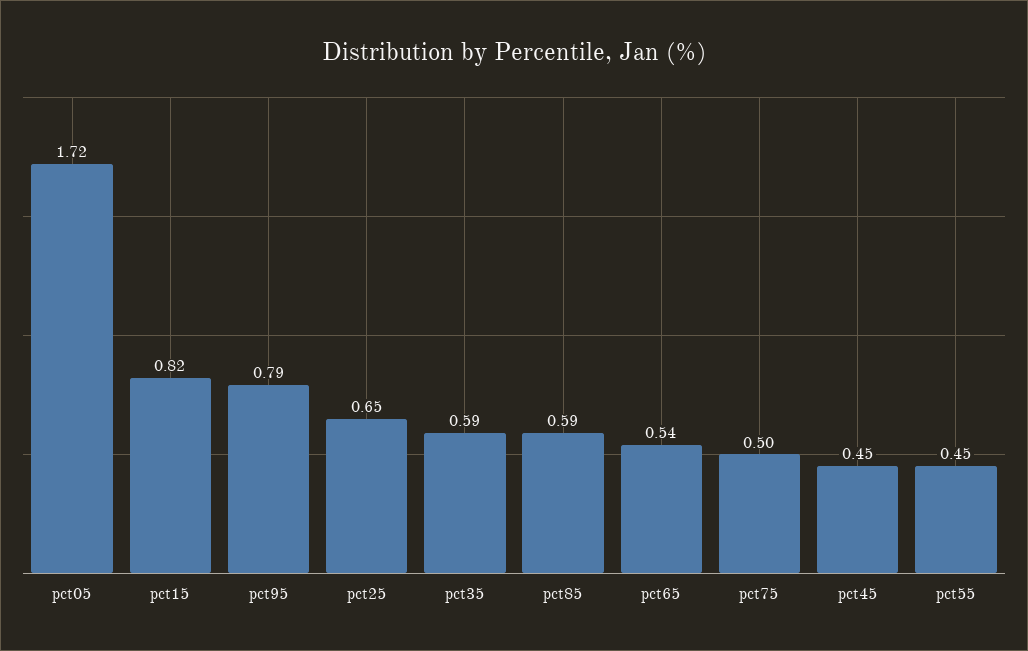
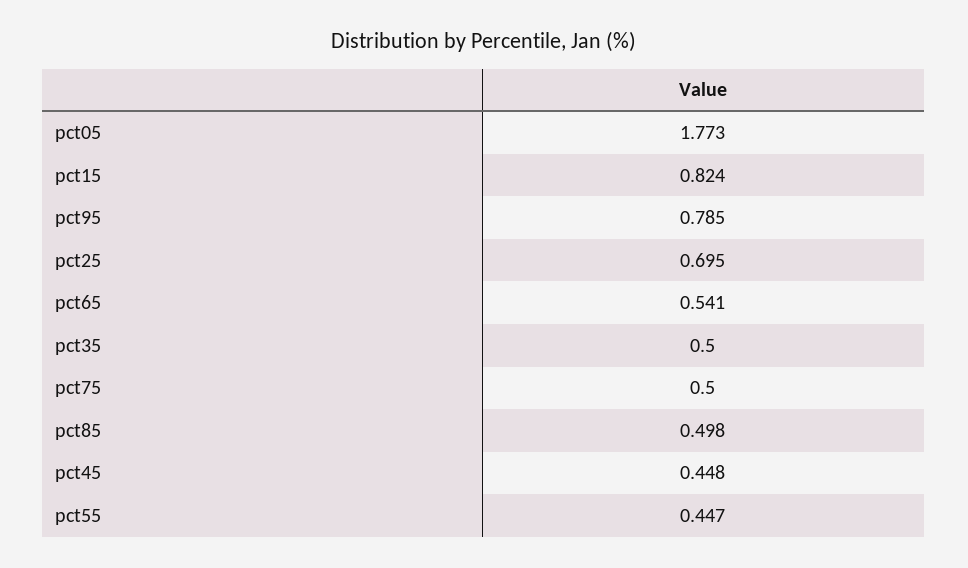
pct05: 1.72 -> 1.773
pct25: 0.65 -> 0.695
pct35: 0.59 -> 0.5
pct85: 0.59 -> 0.498

